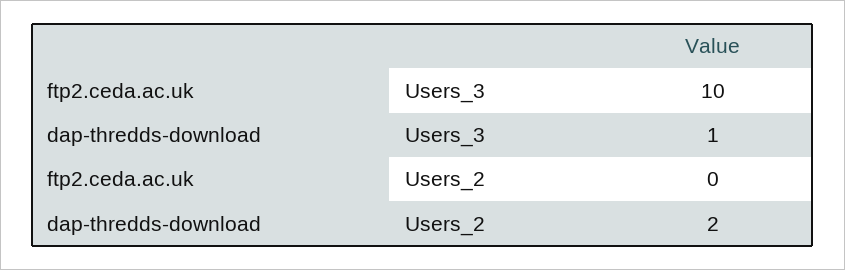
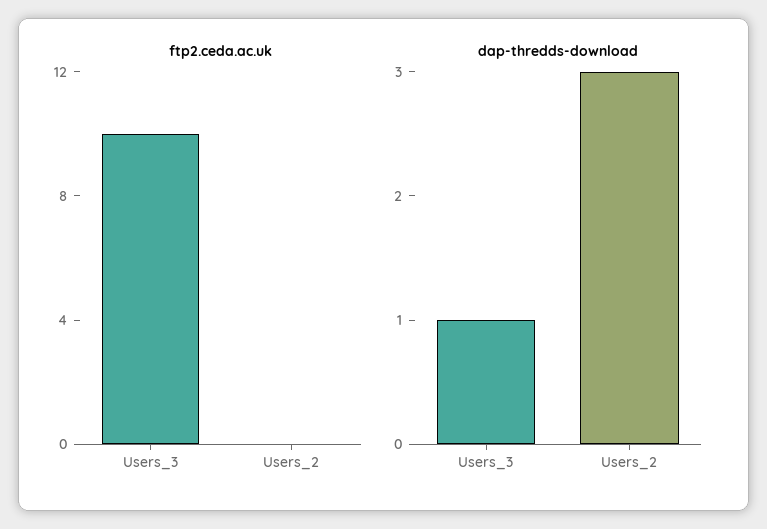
dap-thredds-download, Users_2: 2 -> 3

